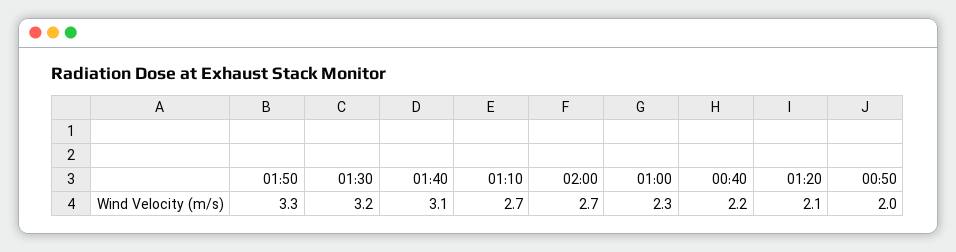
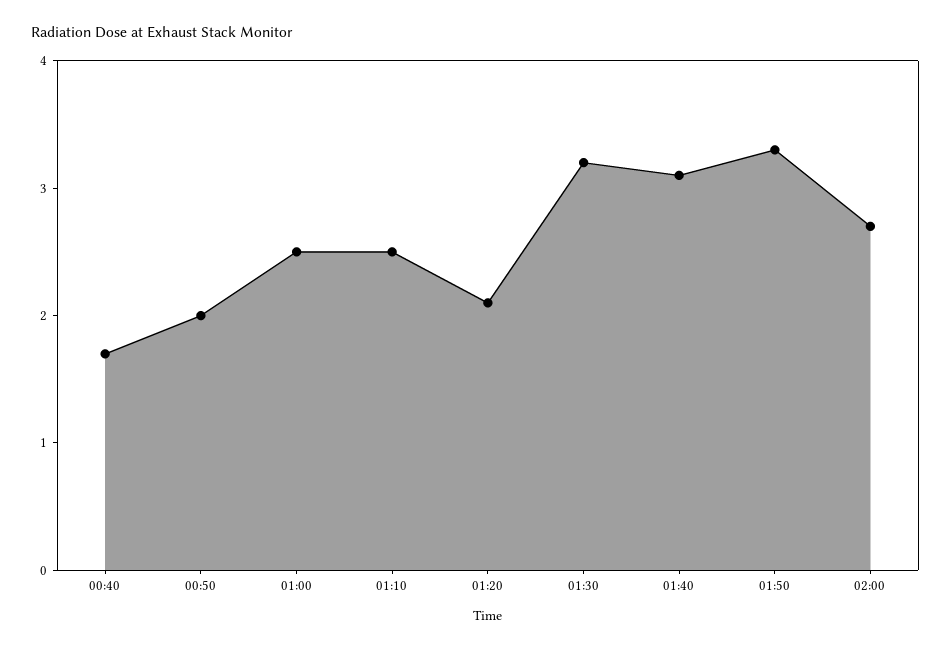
01:10: 2.7 -> 2.5
01:00: 2.3 -> 2.5
00:40: 2.2 -> 1.7

